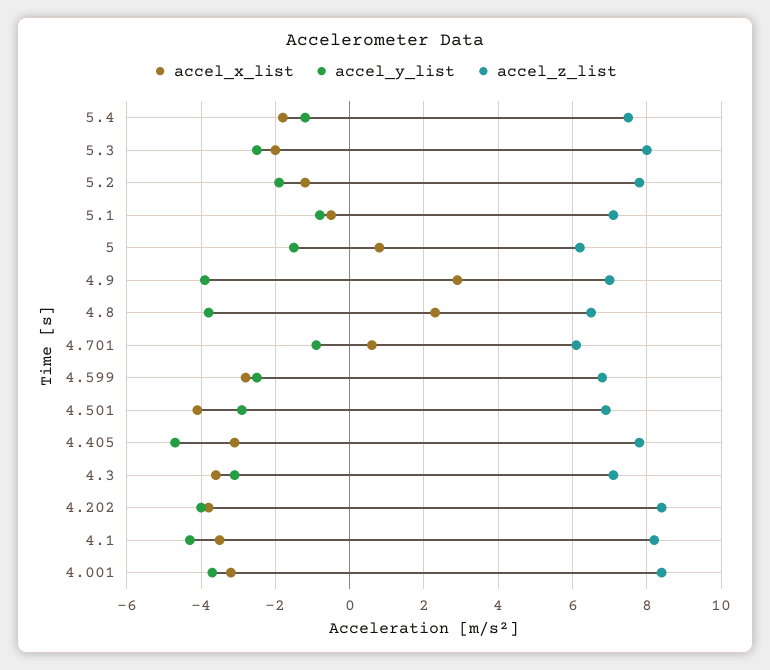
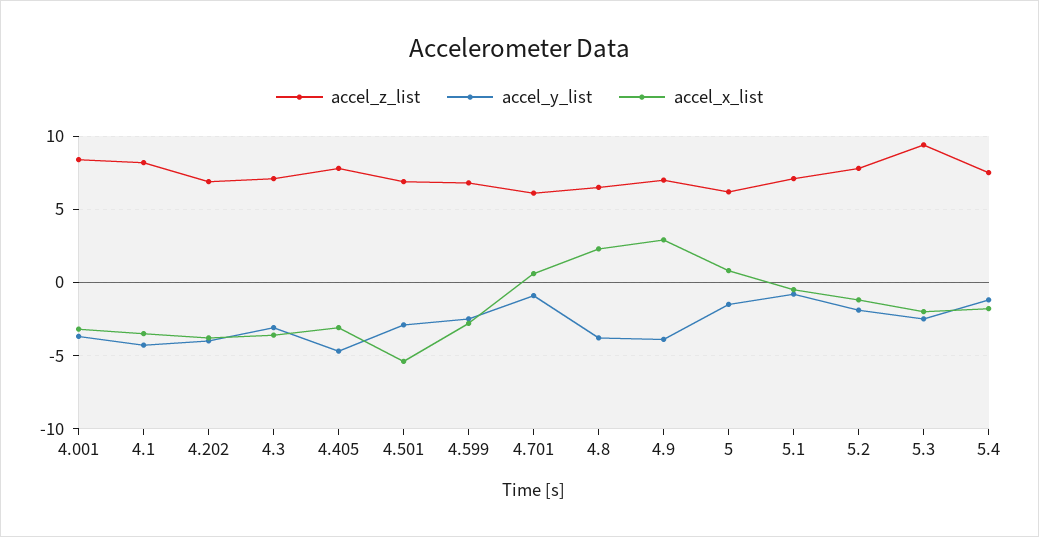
accel_z_list, 5.3: 8 -> 9.5
accel_x_list, 4.501: -4 -> -5.5
accel_z_list, 4.202: 8.5 -> 7

